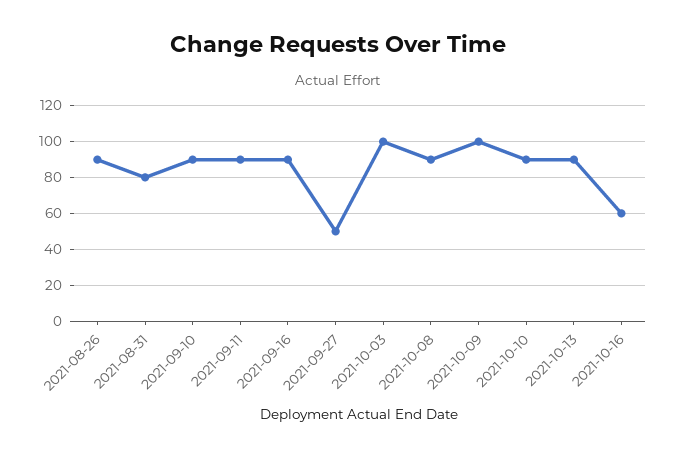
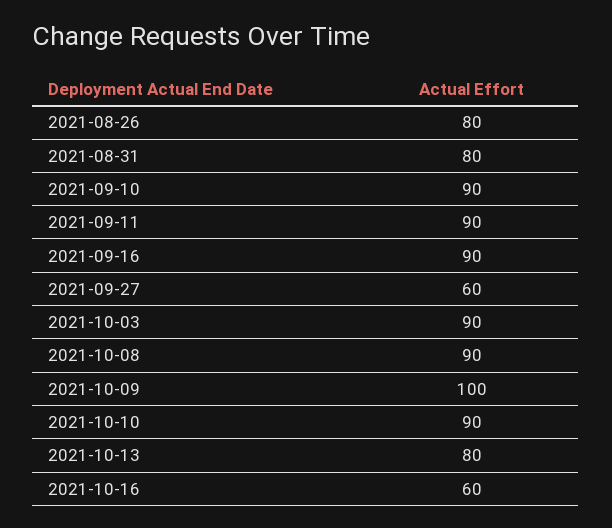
2021-08-26: 90 -> 80
2021-09-27: 50 -> 60
2021-10-03: 100 -> 90
2021-10-13: 90 -> 80

